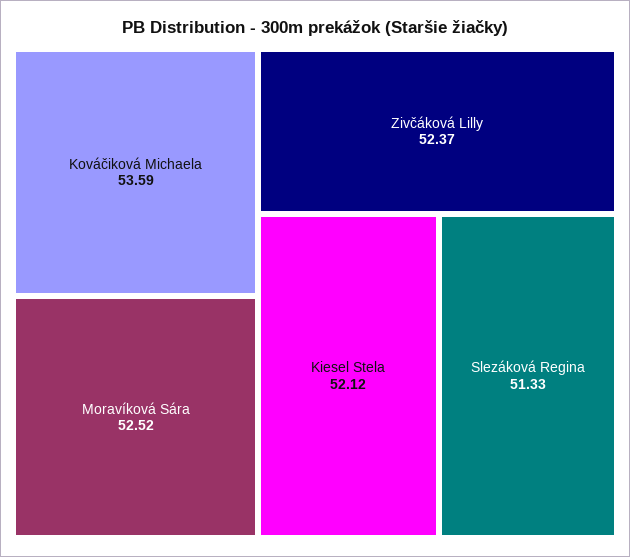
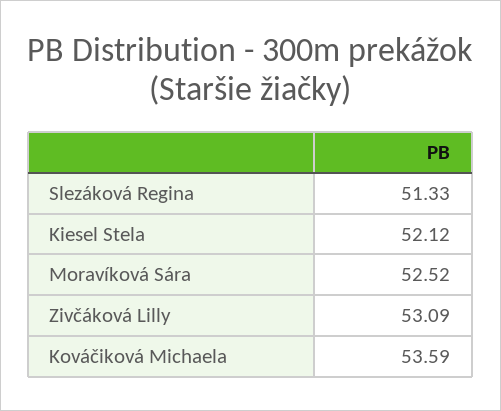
Zivčáková Lilly: 52.37 -> 53.09

